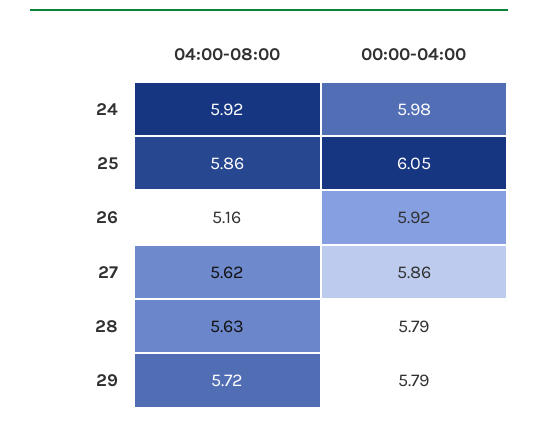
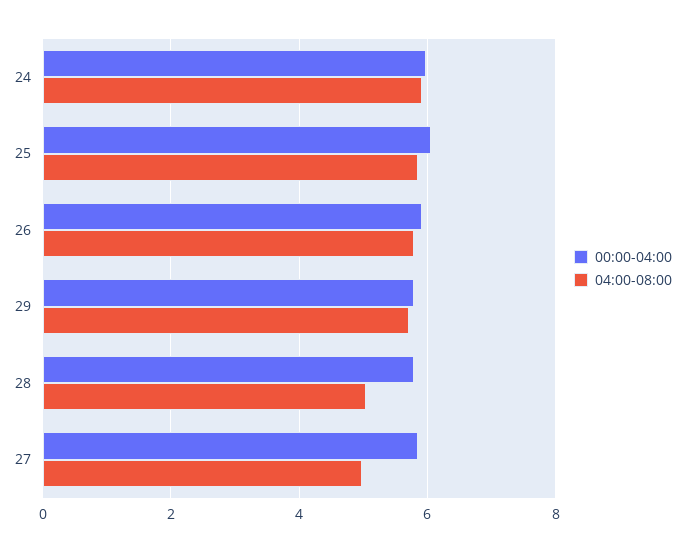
04:00-08:00, 26: 5.16 -> 5.8
04:00-08:00, 27: 5.62 -> 5
04:00-08:00, 28: 5.63 -> 5

